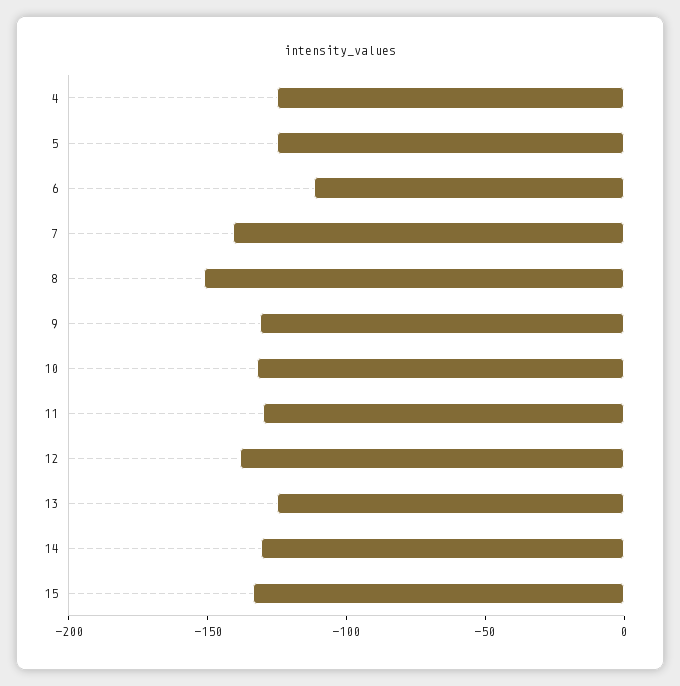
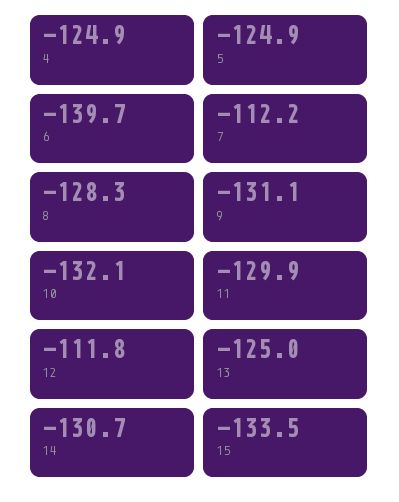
6: -110 -> -139.7
7: -140 -> -112.2
8: -150 -> -128.3
12: -140 -> -111.8

